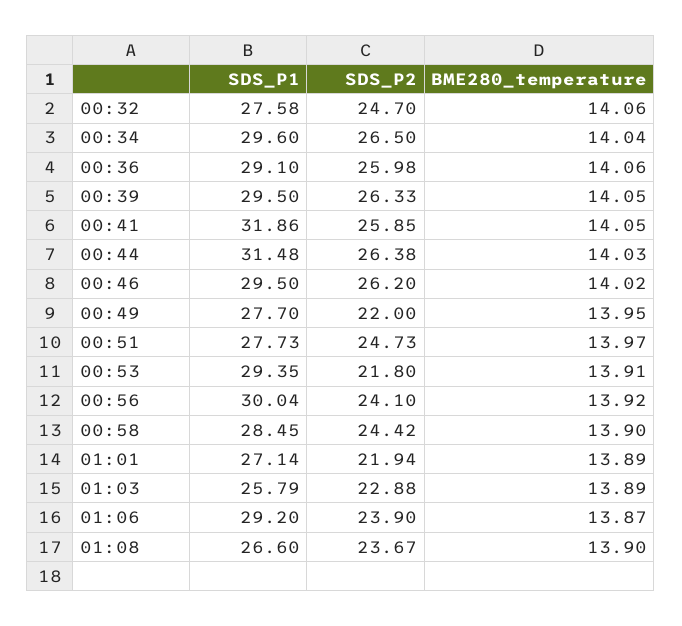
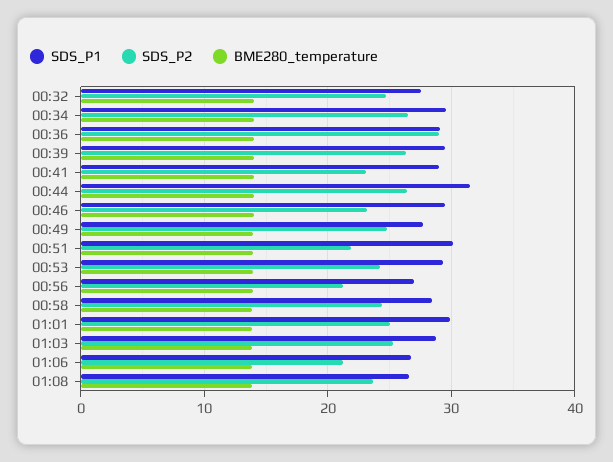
SDS_P2, 00:36: 25.98 -> 29
SDS_P1, 00:41: 31.86 -> 29
SDS_P2, 00:41: 25.85 -> 23
SDS_P2, 00:46: 26.2 -> 23
SDS_P2, 00:49: 22 -> 25
SDS_P1, 00:51: 27.73 -> 30
SDS_P2, 00:51: 24.73 -> 22
SDS_P2, 00:53: 21.8 -> 24
SDS_P1, 00:56: 30.04 -> 27
SDS_P2, 00:56: 24.1 -> 21
SDS_P1, 01:01: 27.14 -> 30
SDS_P2, 01:01: 21.94 -> 25
SDS_P1, 01:03: 25.79 -> 29
SDS_P2, 01:03: 22.88 -> 25
SDS_P1, 01:06: 29.2 -> 27
SDS_P2, 01:06: 23.9 -> 21

